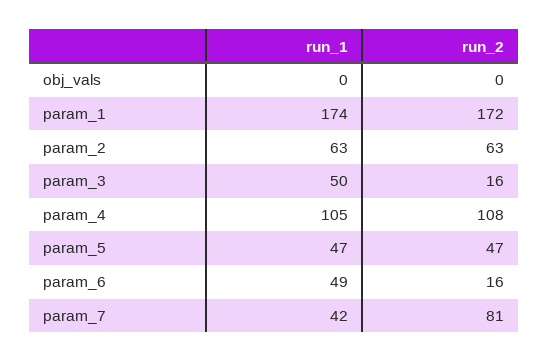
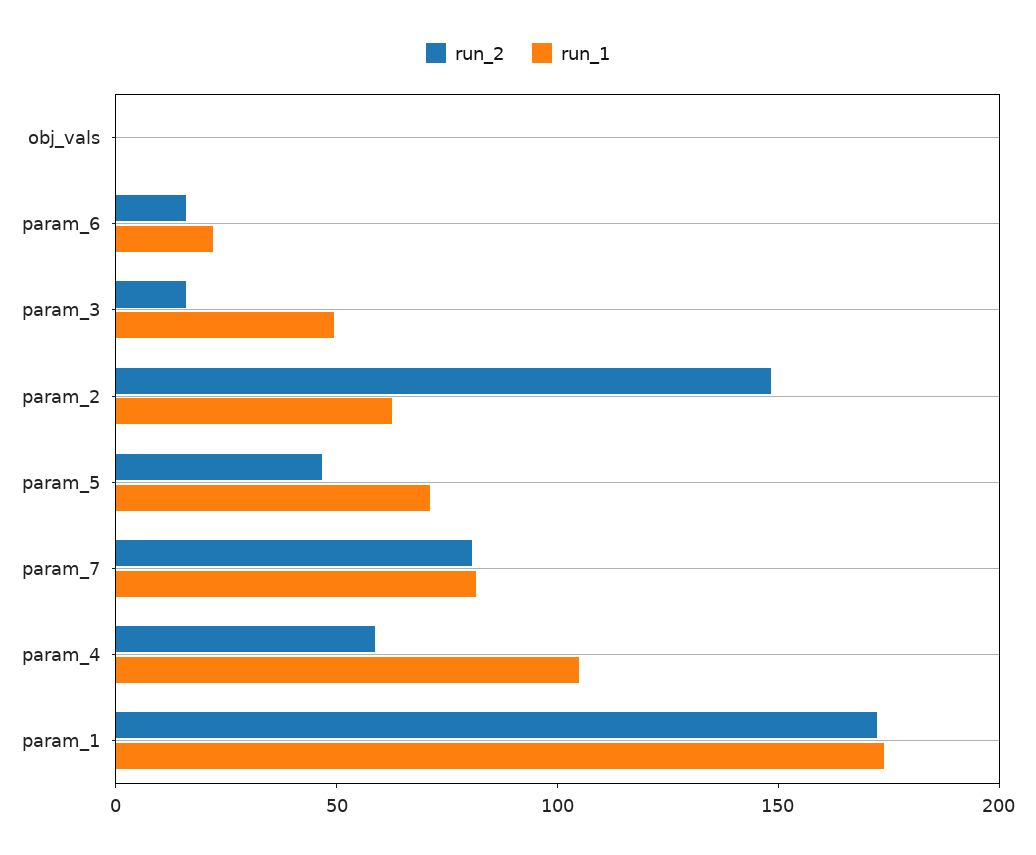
run_2, param_2: 63 -> 150
run_2, param_4: 108 -> 60
run_1, param_5: 47 -> 70
run_1, param_6: 49 -> 20
run_1, param_7: 42 -> 80

